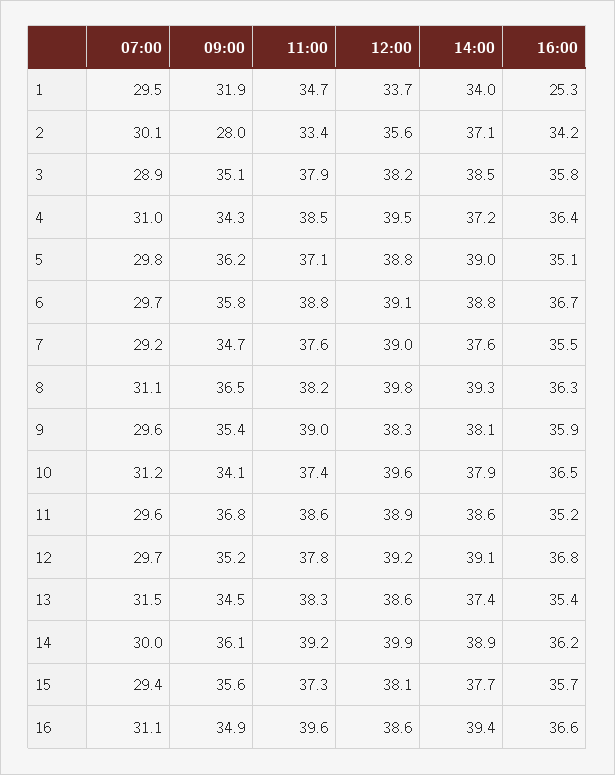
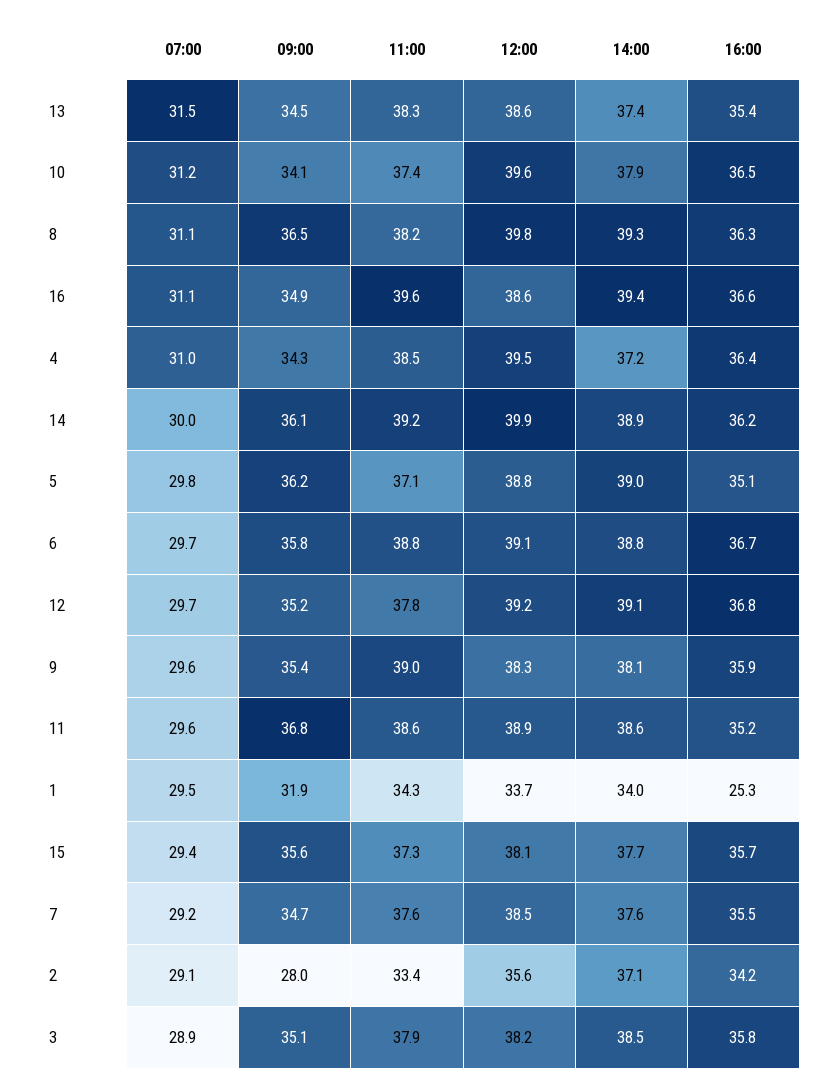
11:00, 1: 34.7 -> 34.3
07:00, 2: 30.1 -> 29.1
12:00, 7: 39 -> 38.5

